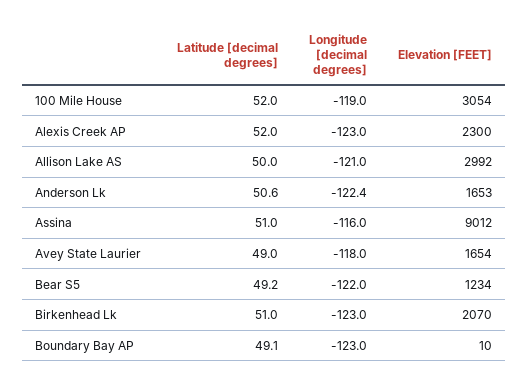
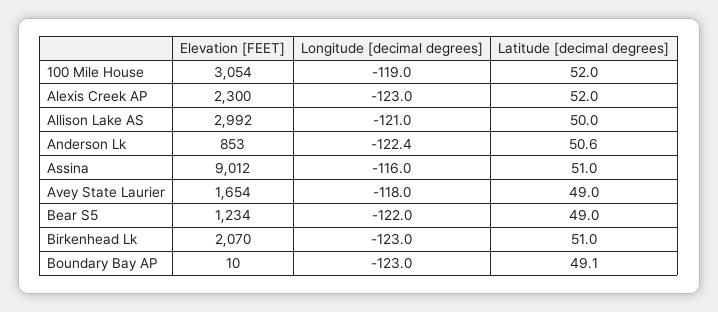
Elevation [FEET], Anderson Lk: 1653 -> 853
Latitude [decimal degrees], Bear S5: 49.2 -> 49

